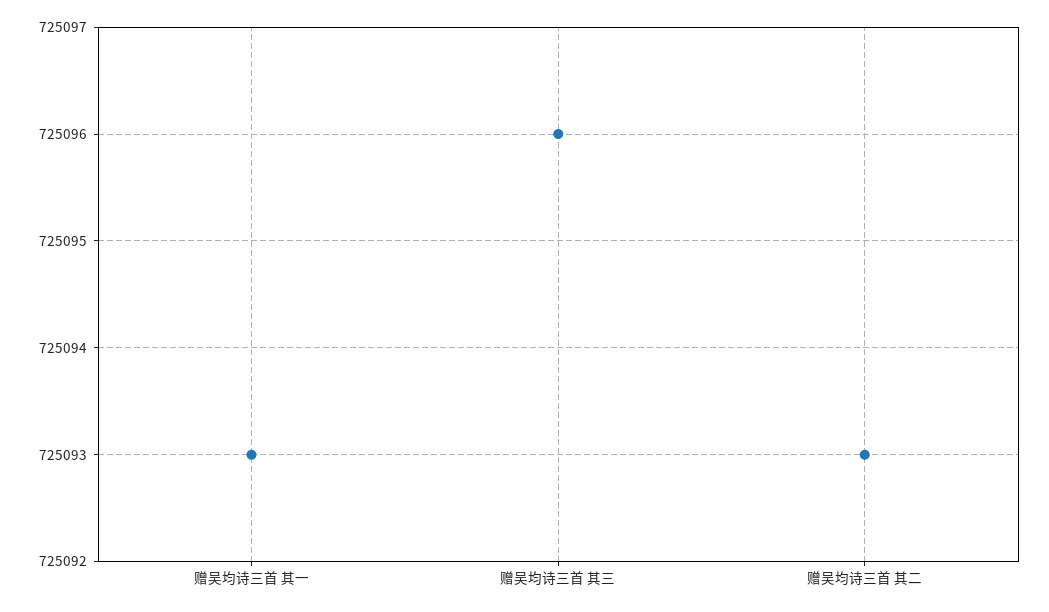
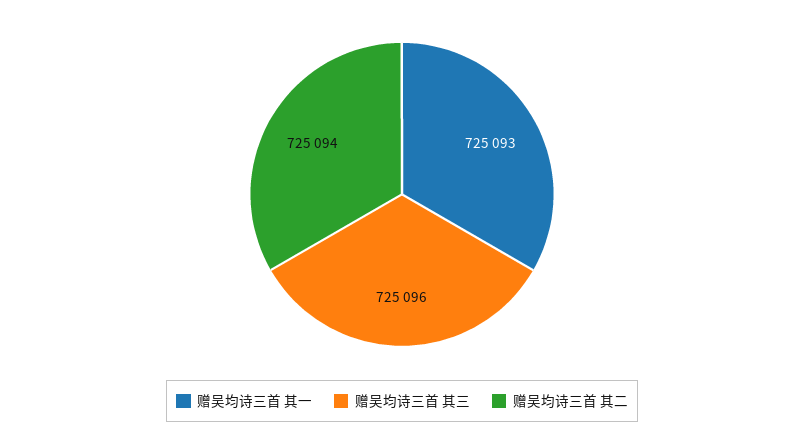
赠吴均诗三首 其二: 725093 -> 725094

